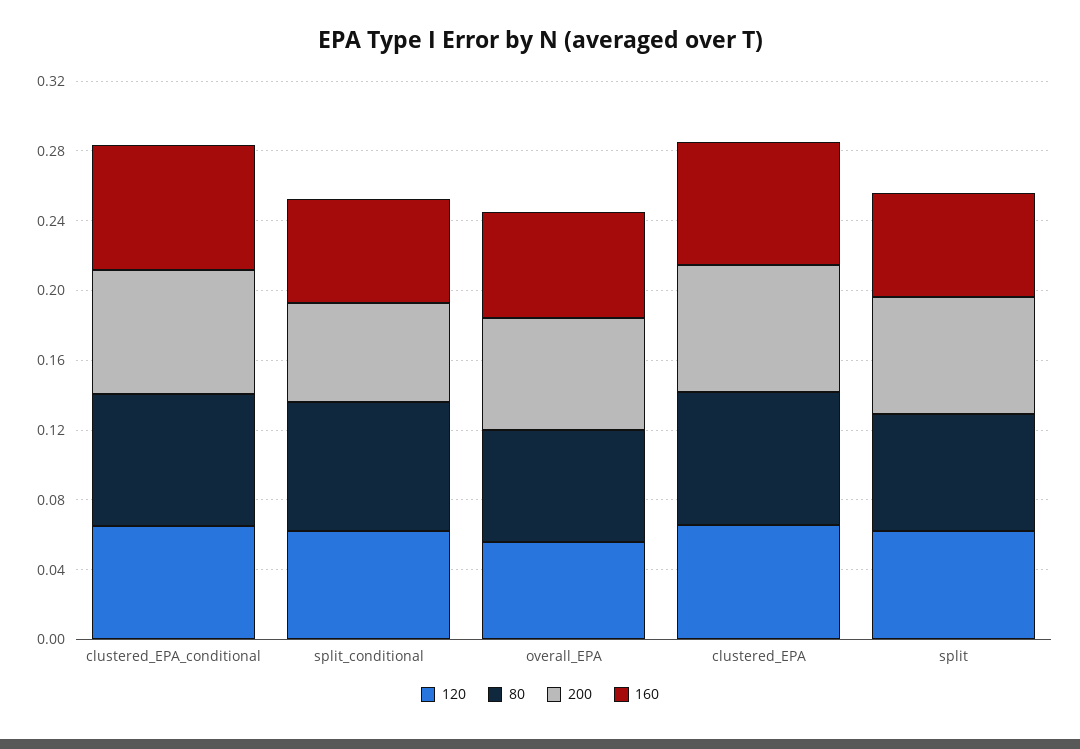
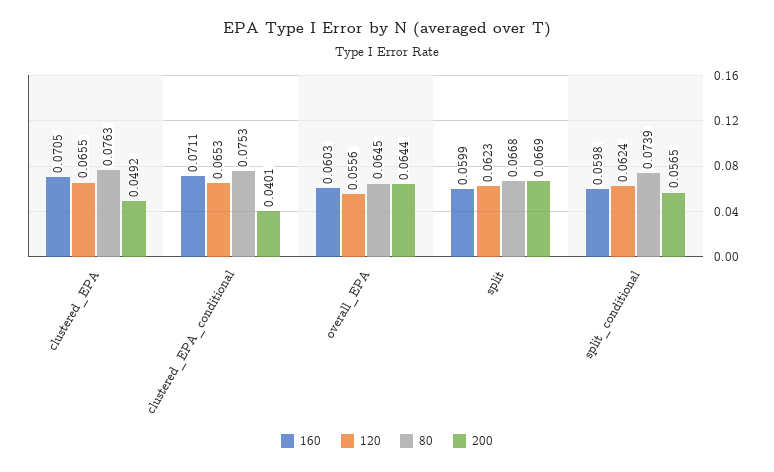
200, clustered_EPA_conditional: 0.07 -> 0.0401
200, clustered_EPA: 0.07 -> 0.0492

